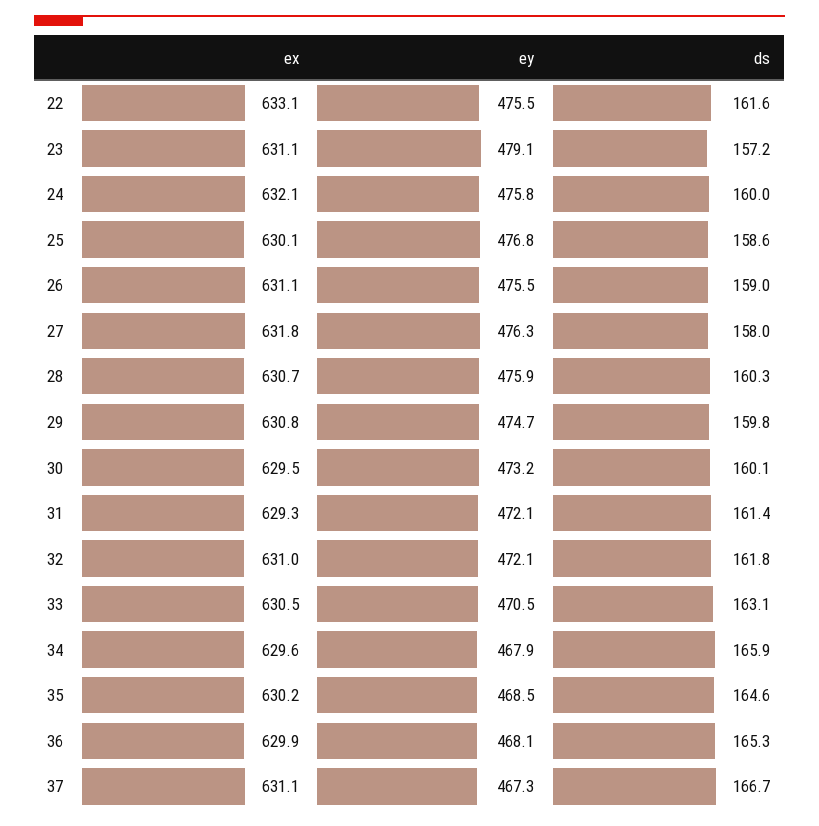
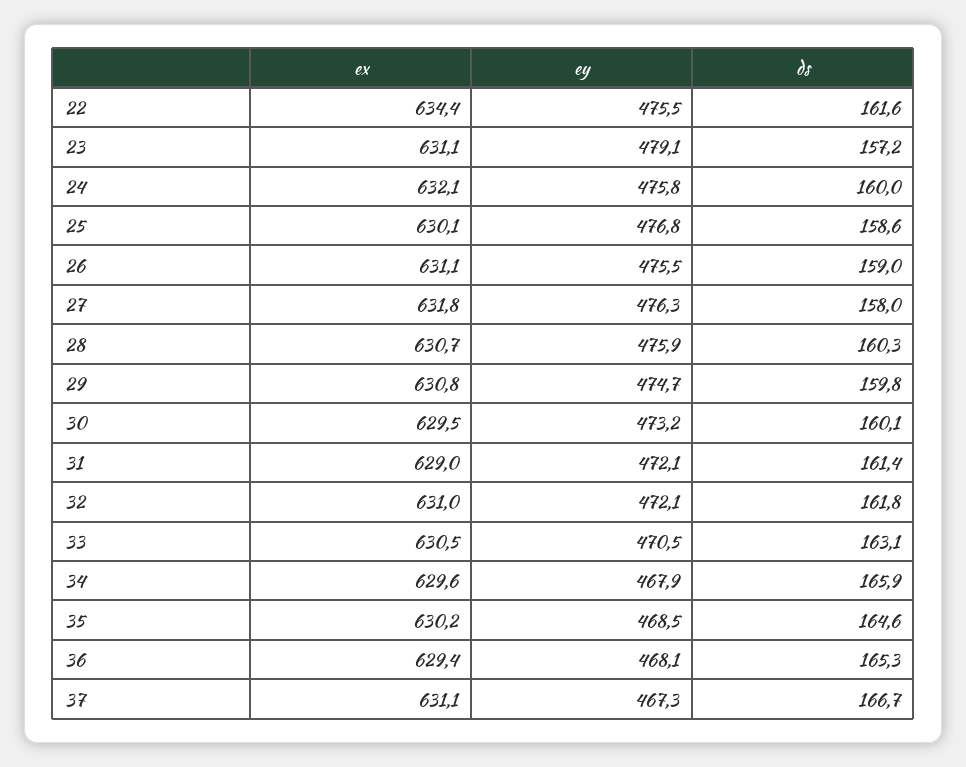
ex, 22: 633.1 -> 634.4
ex, 31: 629.3 -> 629
ex, 36: 629.9 -> 629.4

